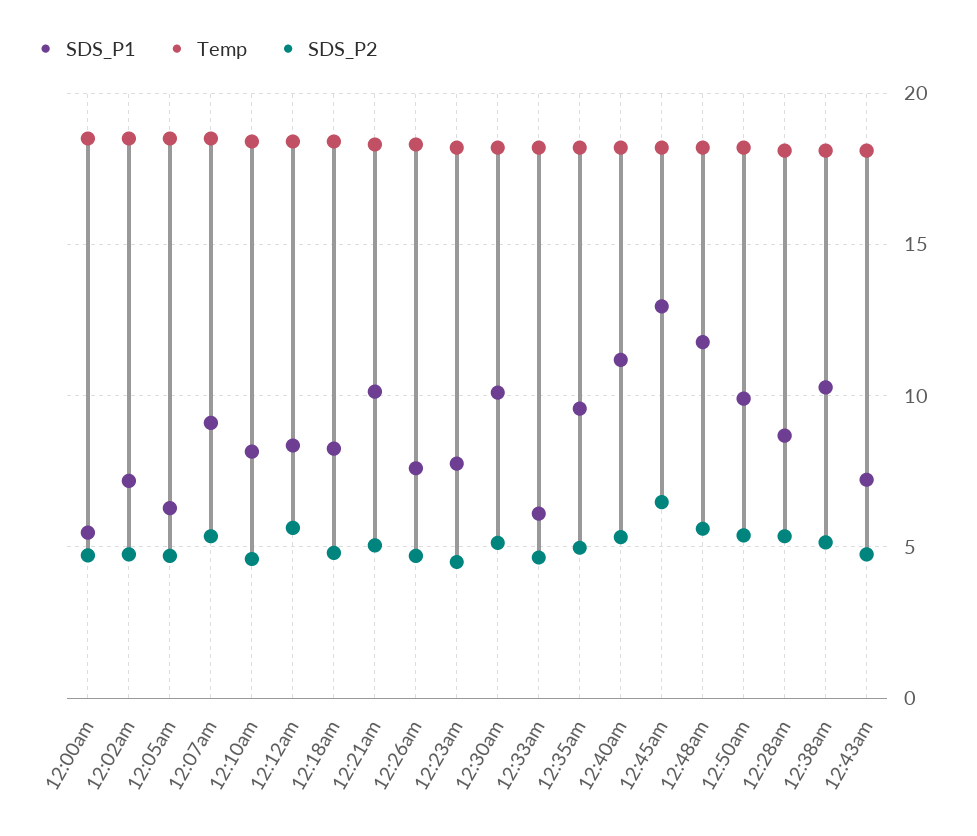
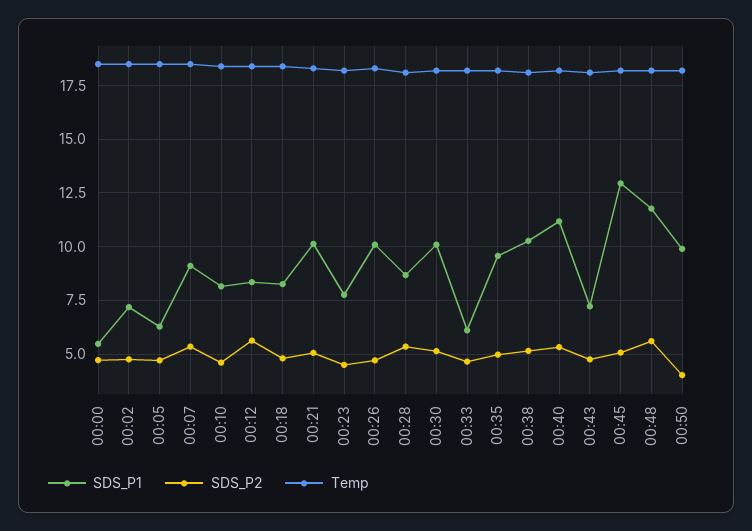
SDS_P1, 12:26am: 7.5 -> 10
SDS_P2, 12:45am: 6.5 -> 5
SDS_P2, 12:50am: 5.5 -> 4

